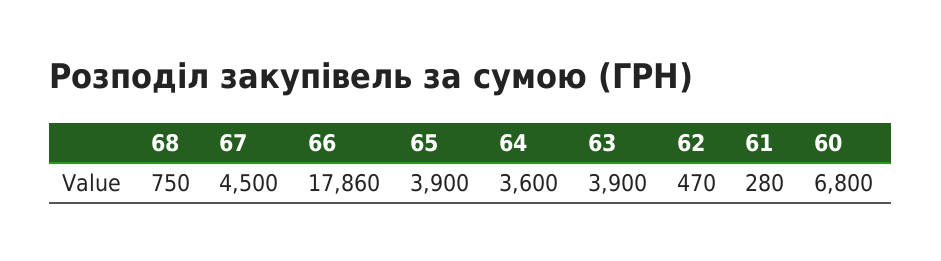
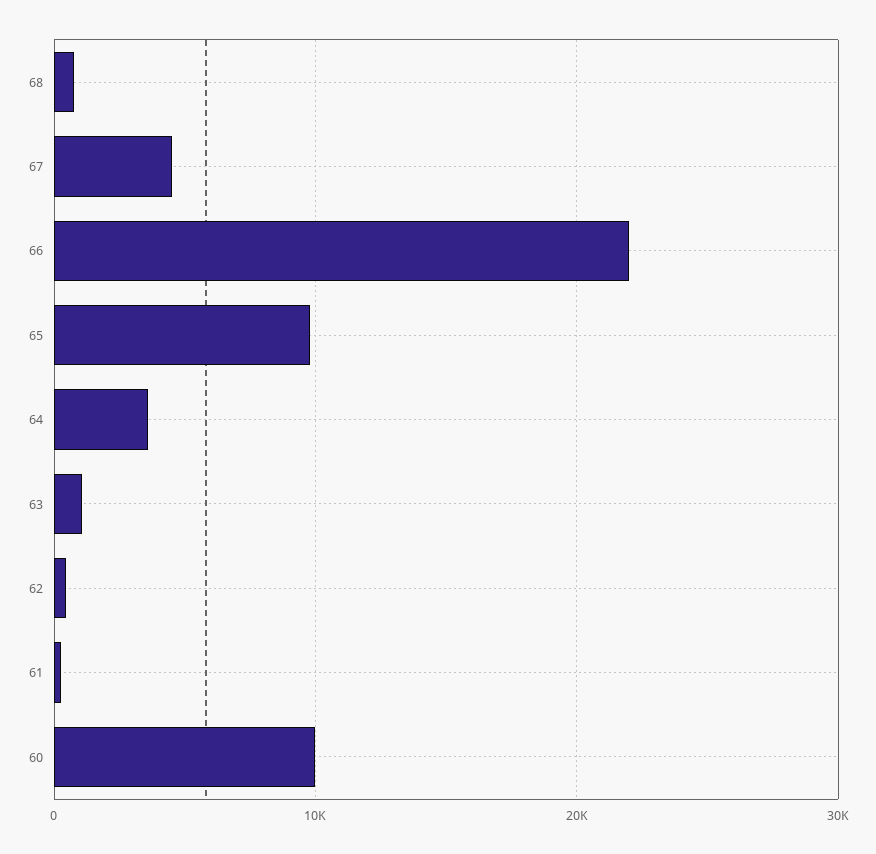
66: 17860 -> 22000
65: 3900 -> 10000
63: 3900 -> 1000
60: 6800 -> 10000

